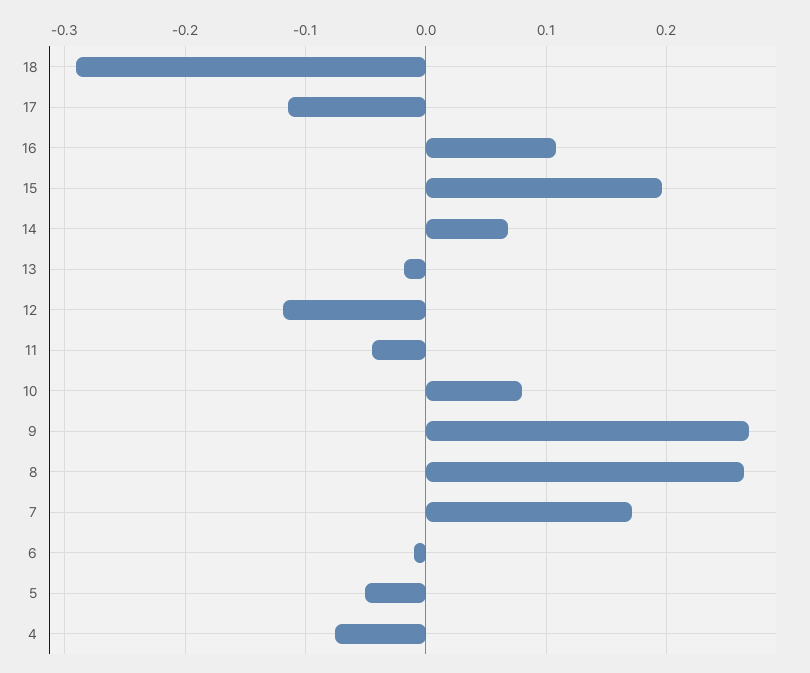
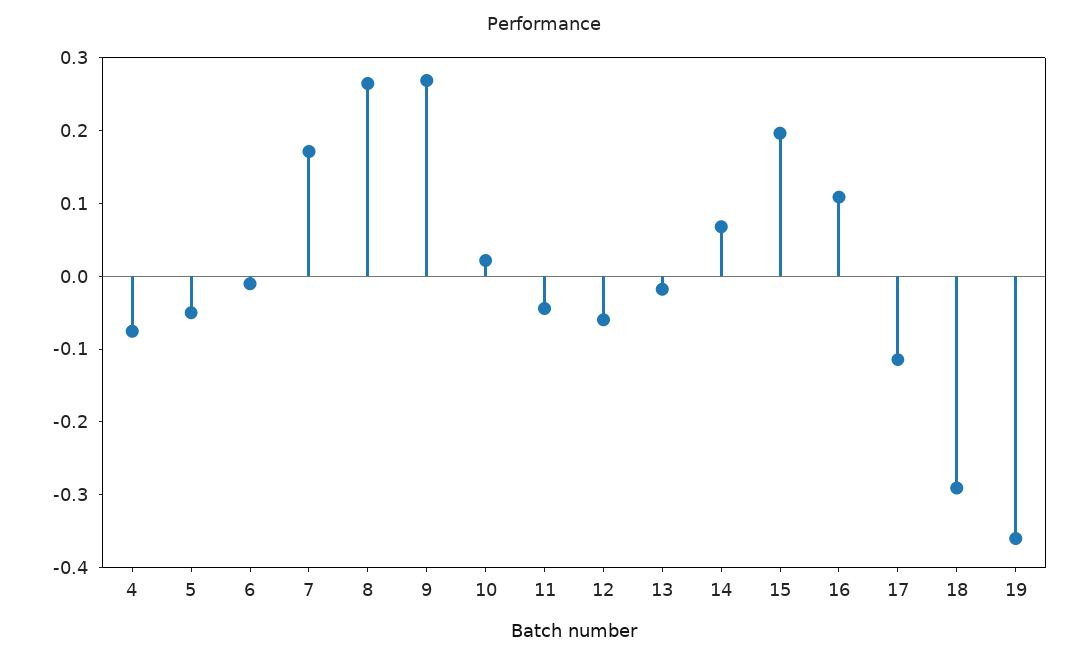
12: -0.12 -> -0.06
10: 0.08 -> 0.02
19: none -> -0.36

